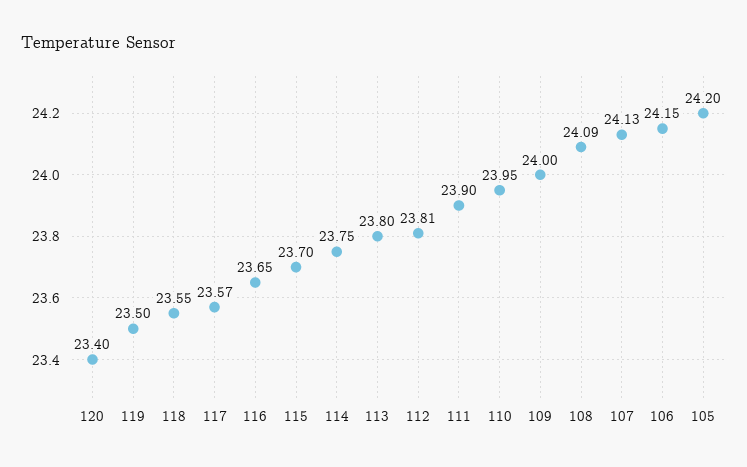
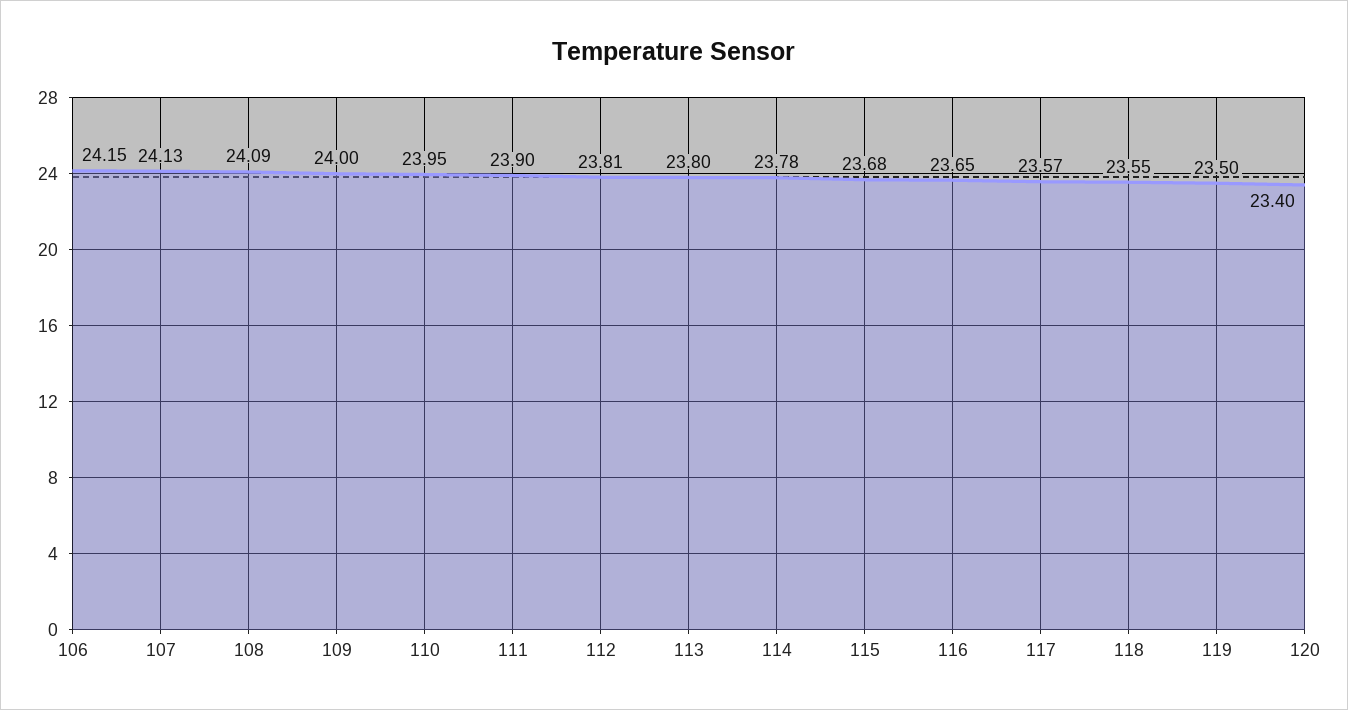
115: 23.7 -> 23.68
114: 23.75 -> 23.78
105: 24.2 -> none

